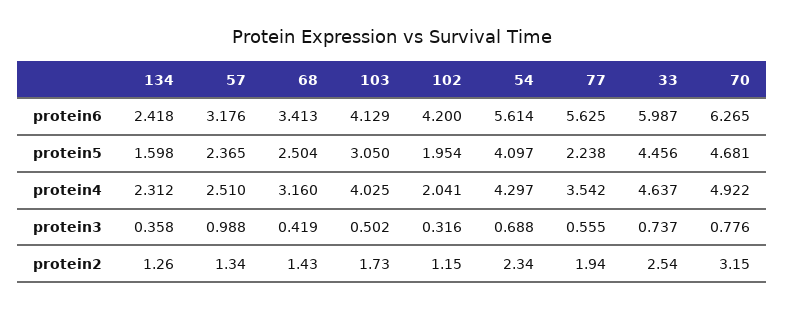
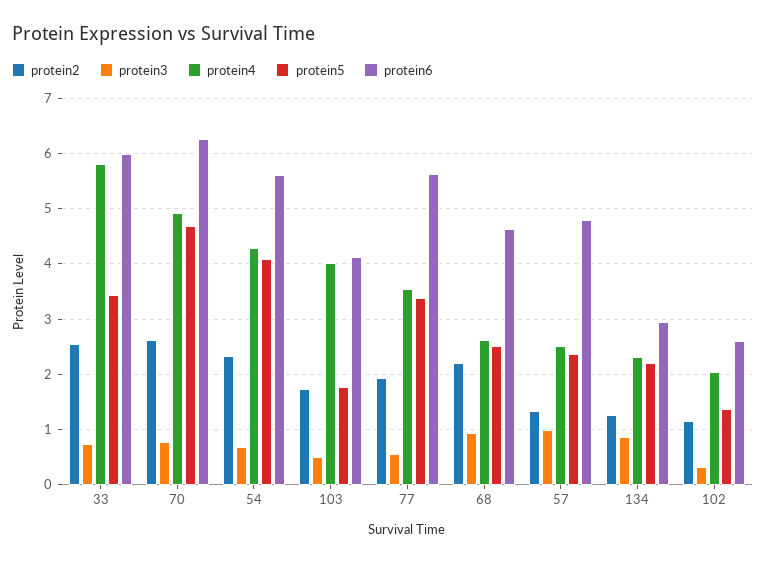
protein6, 134: 2.418 -> 3
protein6, 57: 3.176 -> 4.8
protein6, 68: 3.413 -> 4.6
protein6, 102: 4.2 -> 2.6
protein5, 134: 1.598 -> 2.2
protein5, 103: 3.05 -> 1.8
protein5, 102: 1.954 -> 1.4
protein5, 77: 2.238 -> 3.4
protein5, 33: 4.456 -> 3.4
protein4, 68: 3.16 -> 2.6
protein4, 33: 4.637 -> 5.8
protein3, 134: 0.358 -> 0.8
protein3, 68: 0.419 -> 1
protein2, 68: 1.43 -> 2.2
protein2, 70: 3.15 -> 2.6

